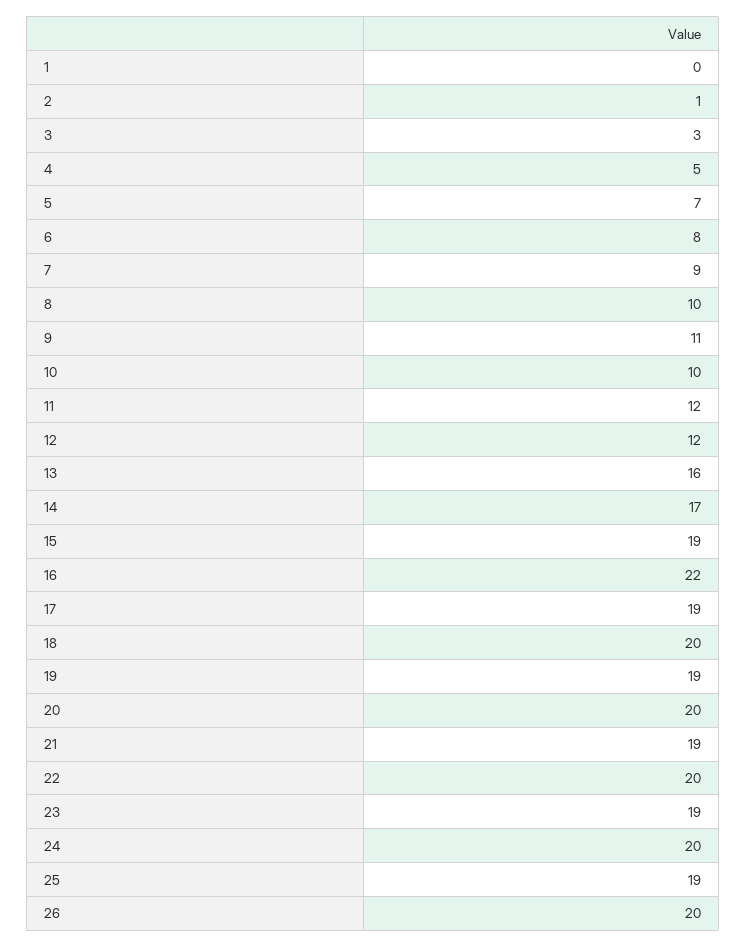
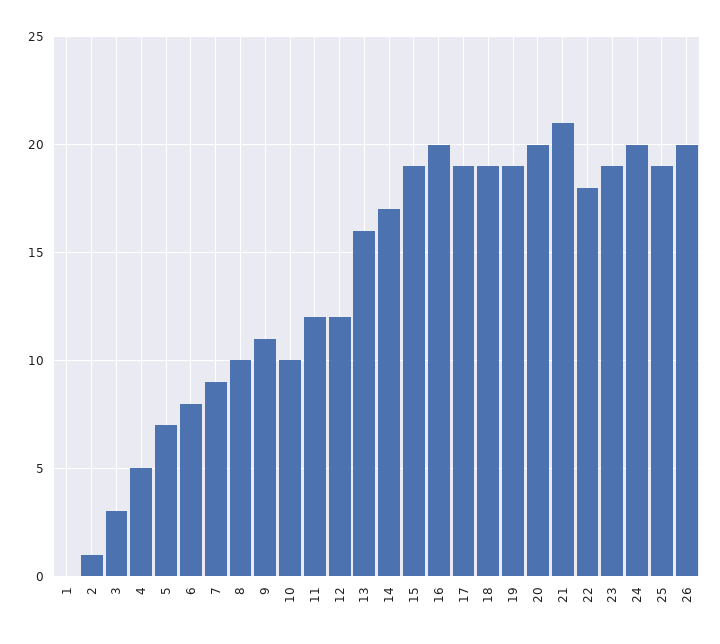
16: 22 -> 20
18: 20 -> 19
21: 19 -> 21
22: 20 -> 18

